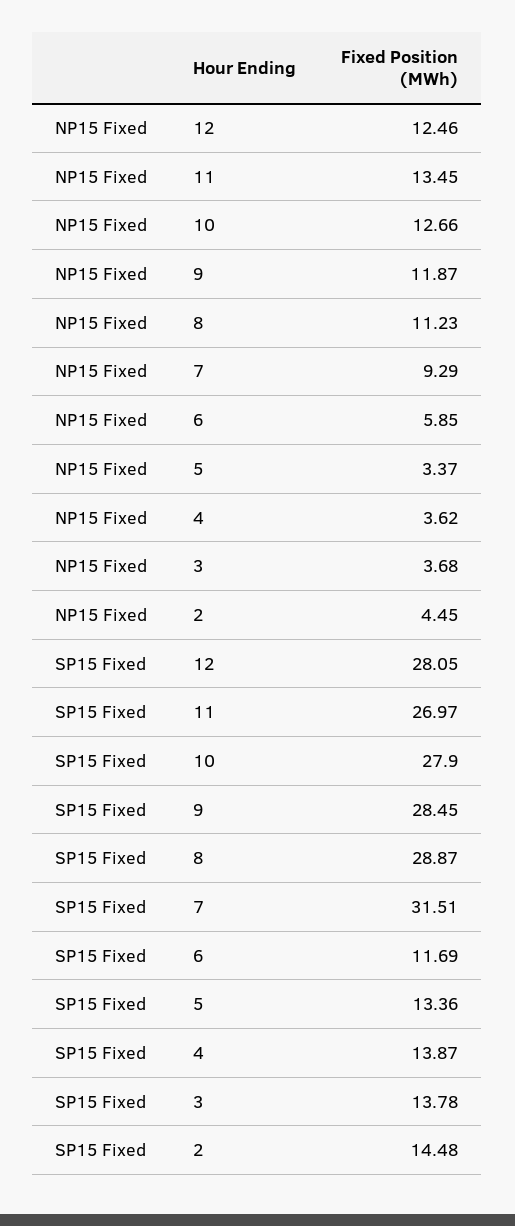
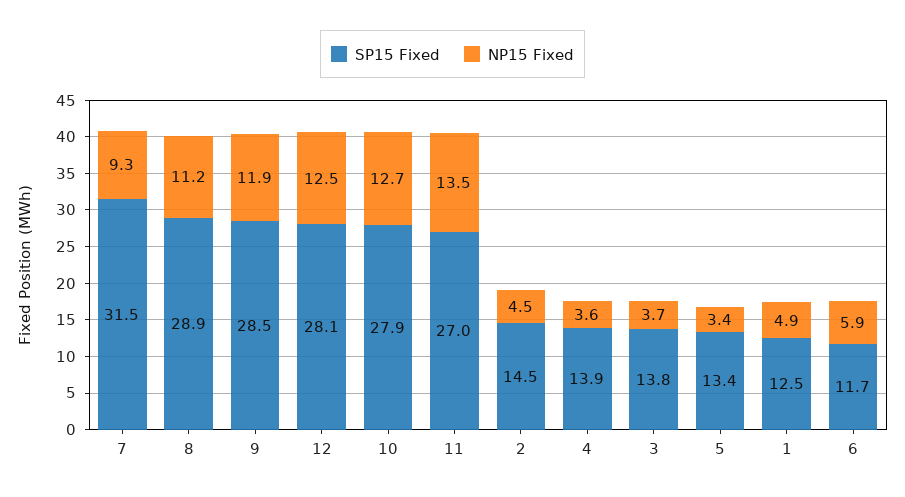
SP15 Fixed, 1: none -> 12.5
NP15 Fixed, 1: none -> 4.9

